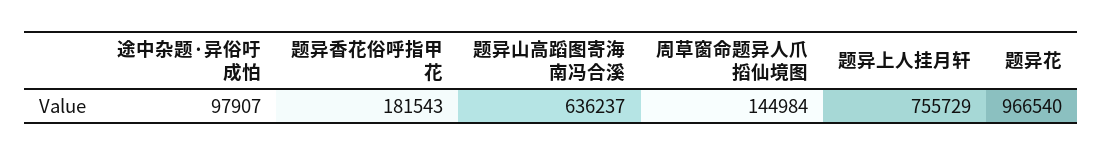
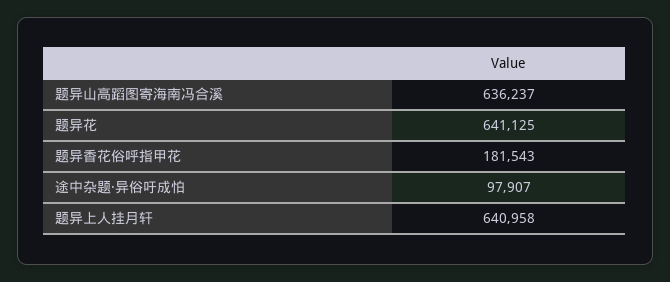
周草窗命题异人爪搯仙境图: 144984 -> none
题异上人挂月轩: 755729 -> 640958
题异花: 966540 -> 641125

